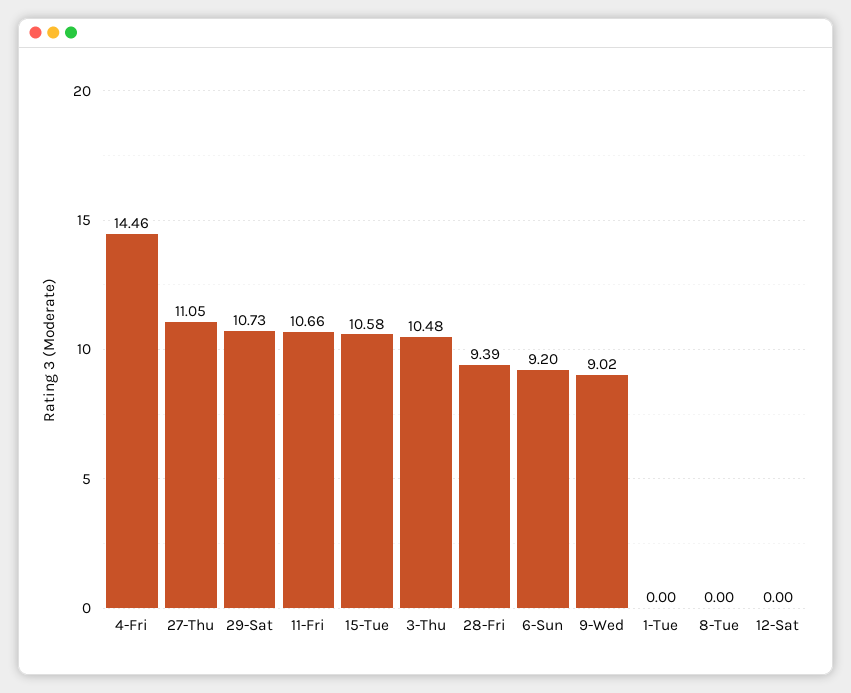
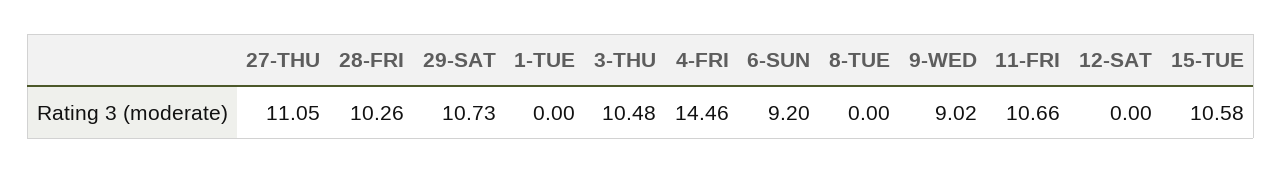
28-Fri: 9.39 -> 10.26

